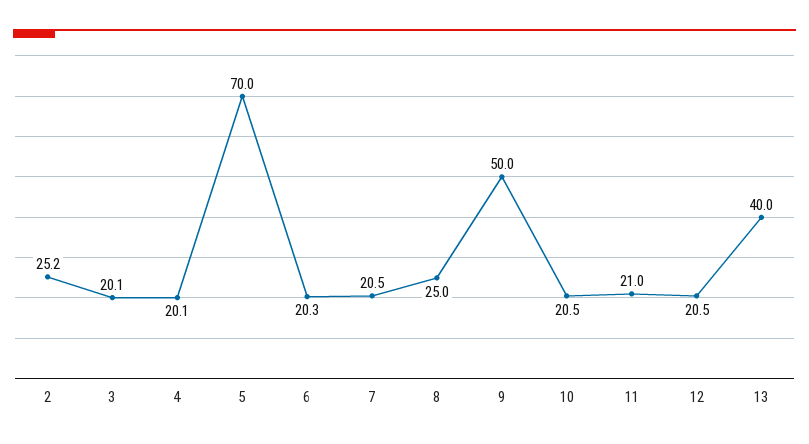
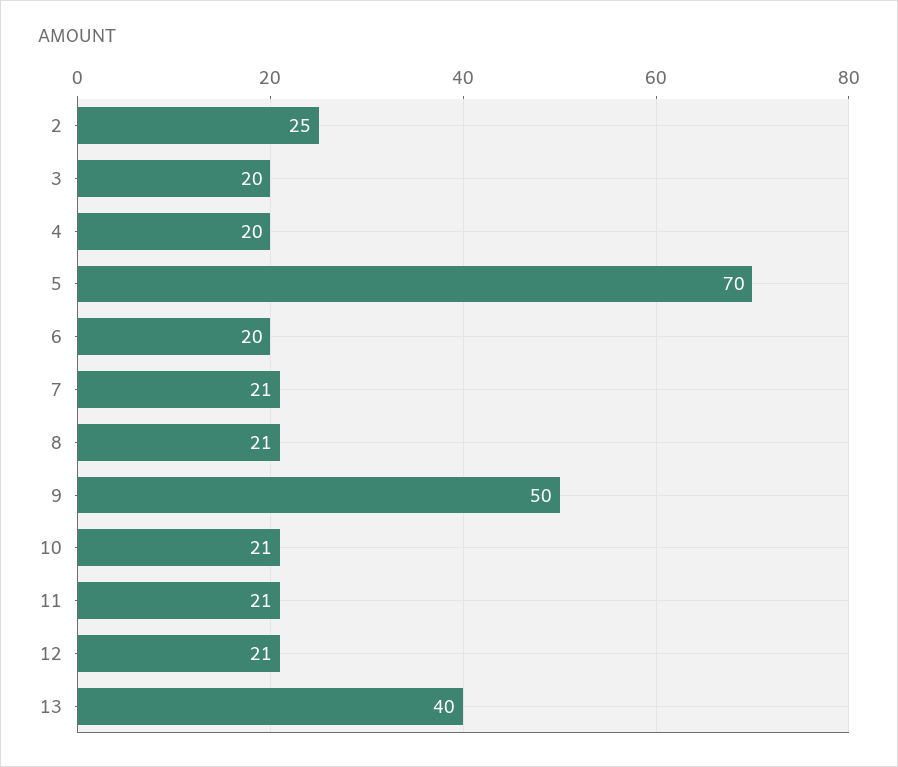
8: 25 -> 21

